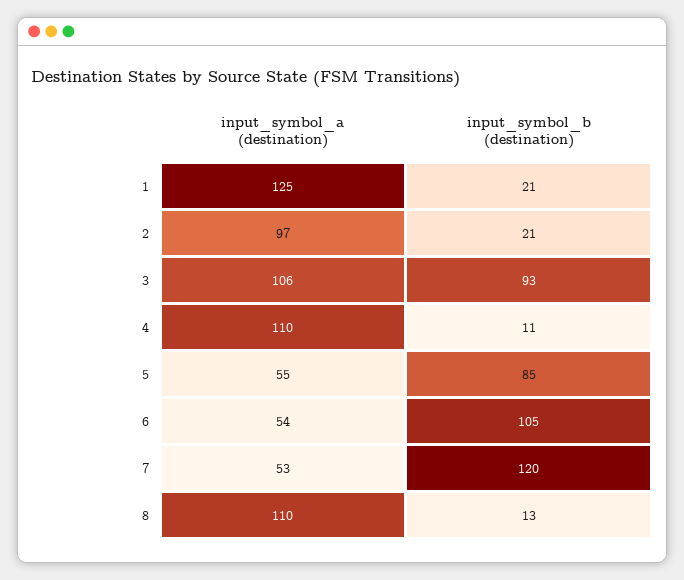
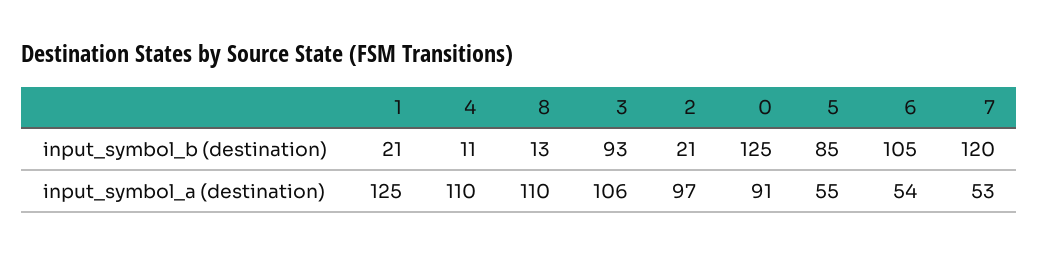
input_symbol_b (destination), 0: none -> 125
input_symbol_a (destination), 0: none -> 91

